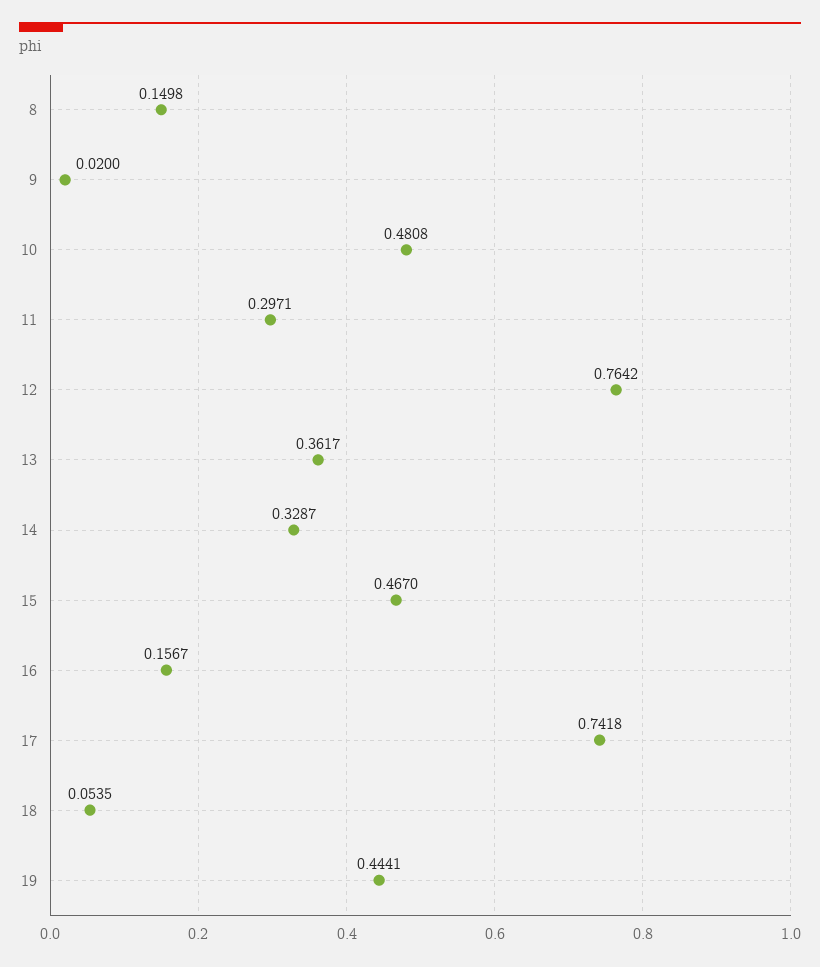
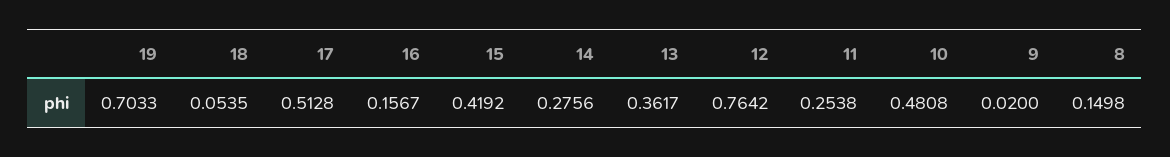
11: 0.2971 -> 0.2538
14: 0.3287 -> 0.2756
15: 0.467 -> 0.4192
17: 0.7418 -> 0.5128
19: 0.4441 -> 0.7033

